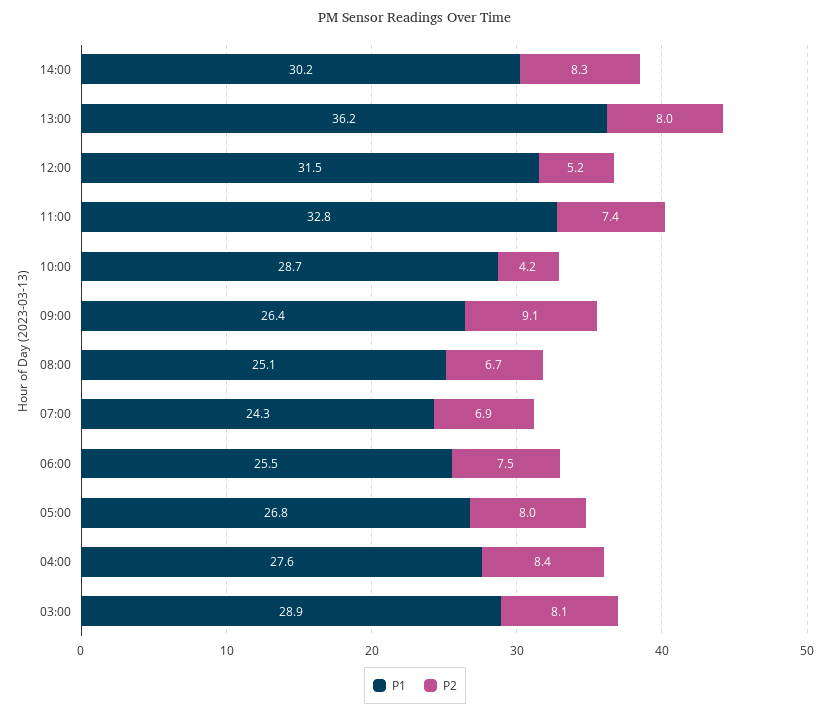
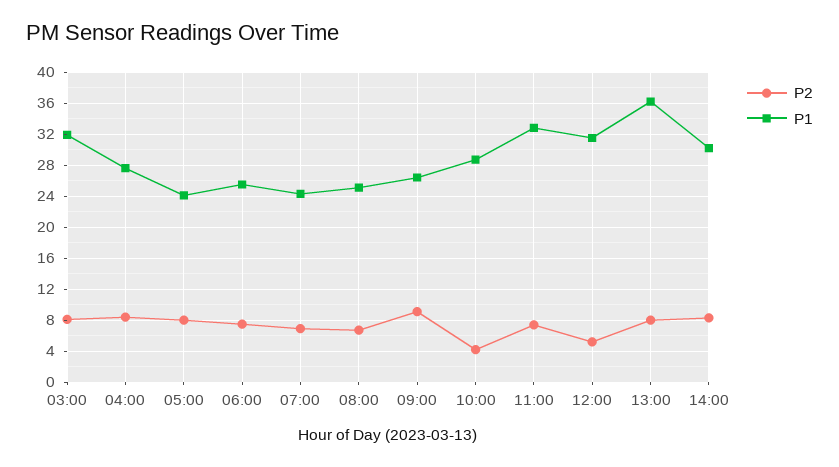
P1, 05:00: 26.8 -> 24
P1, 03:00: 28.9 -> 32

